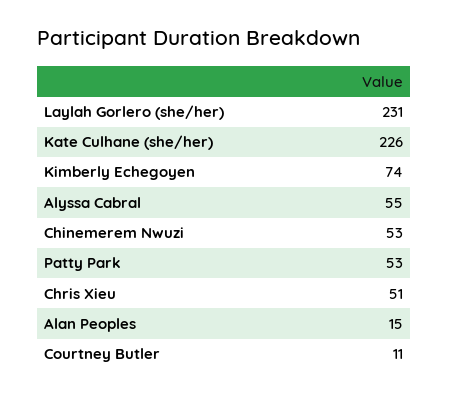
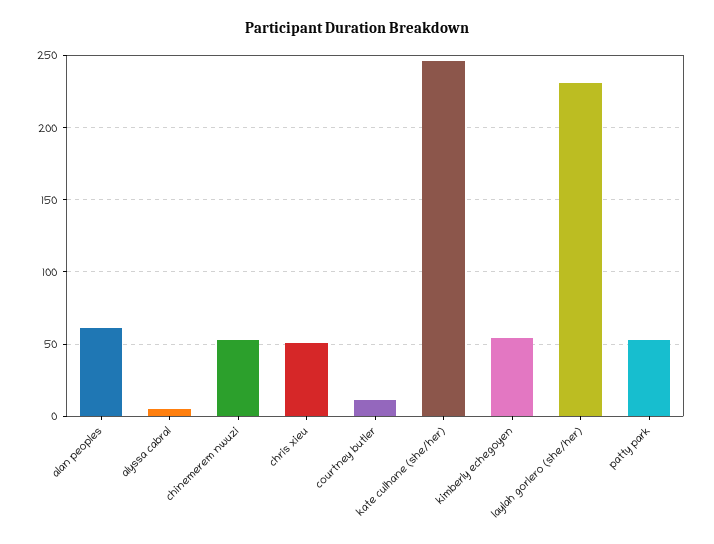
Kate Culhane (she/her): 226 -> 245
Kimberly Echegoyen: 74 -> 55
Alyssa Cabral: 55 -> 5
Alan Peoples: 15 -> 60

